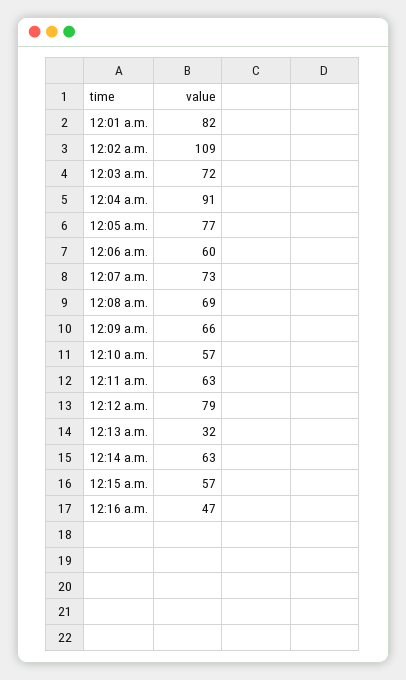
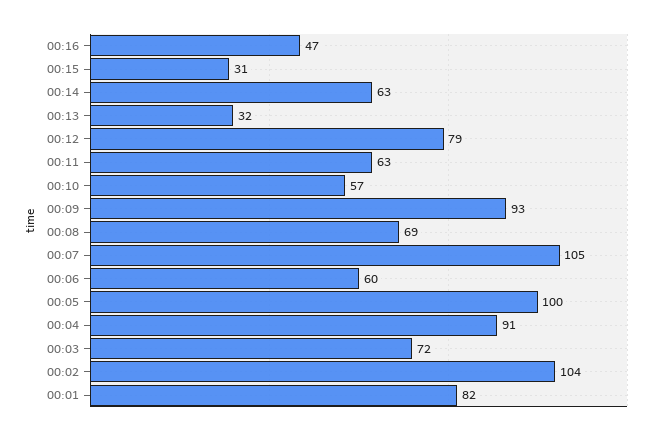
12:02 a.m.: 109 -> 104
12:05 a.m.: 77 -> 100
12:07 a.m.: 73 -> 105
12:09 a.m.: 66 -> 93
12:15 a.m.: 57 -> 31

